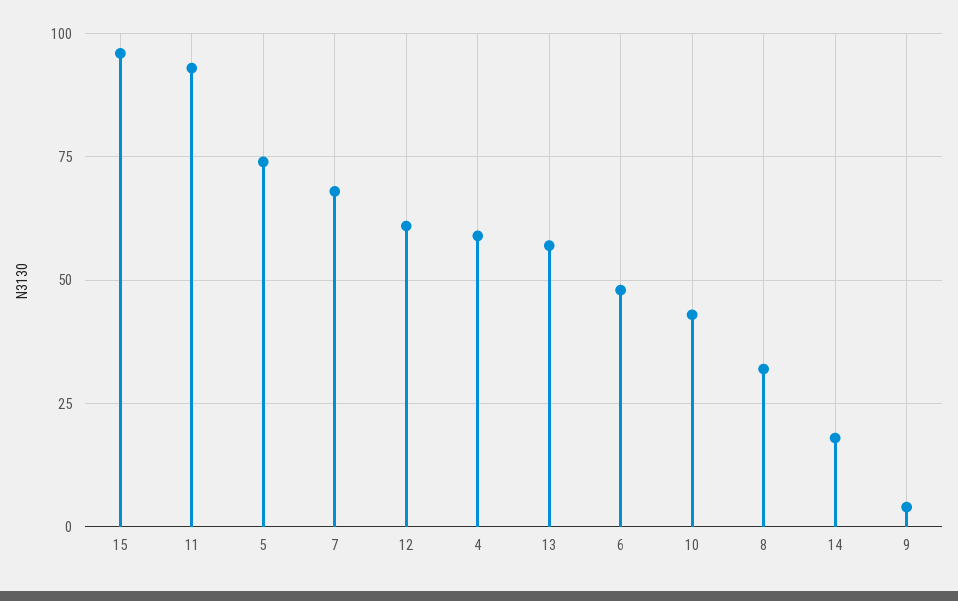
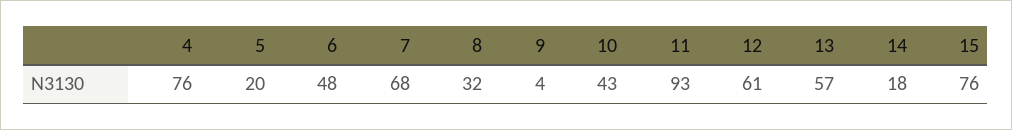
15: 95 -> 76
5: 75 -> 20
4: 60 -> 76

